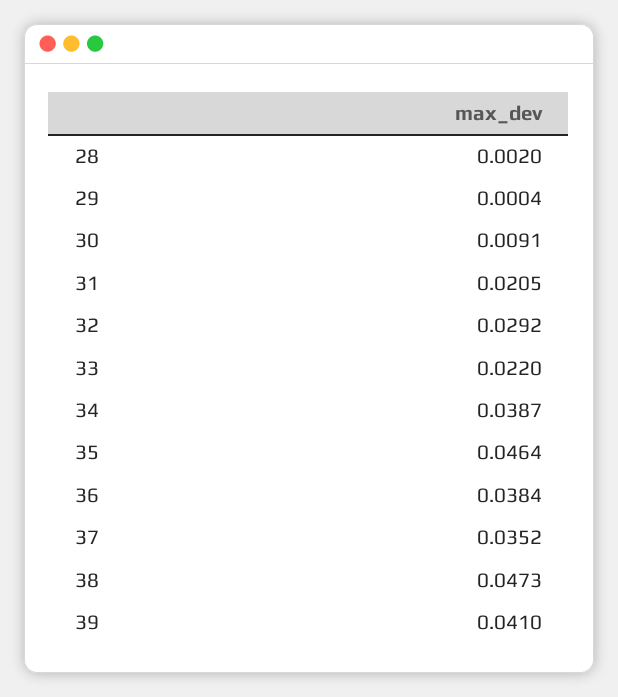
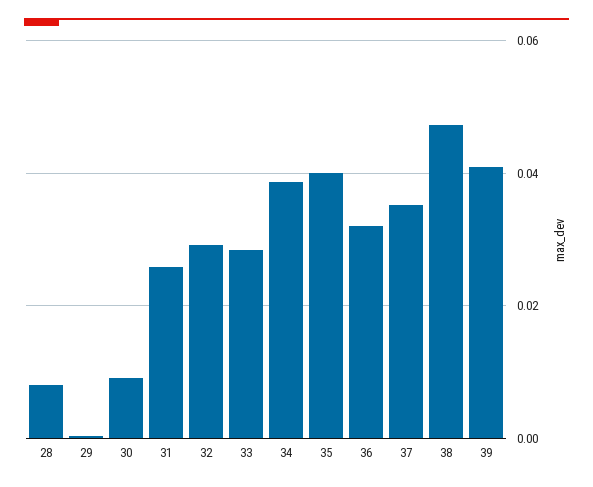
28: 0.002 -> 0.008
31: 0.0205 -> 0.026
33: 0.022 -> 0.028
35: 0.0464 -> 0.04
36: 0.0384 -> 0.032

